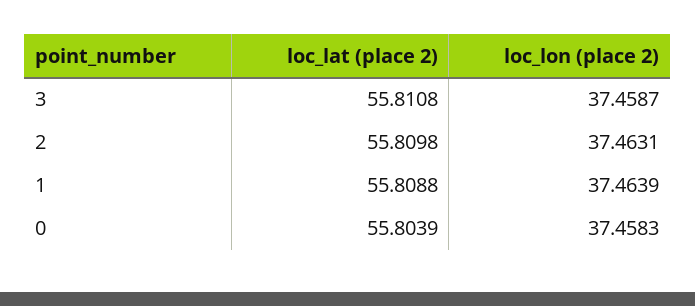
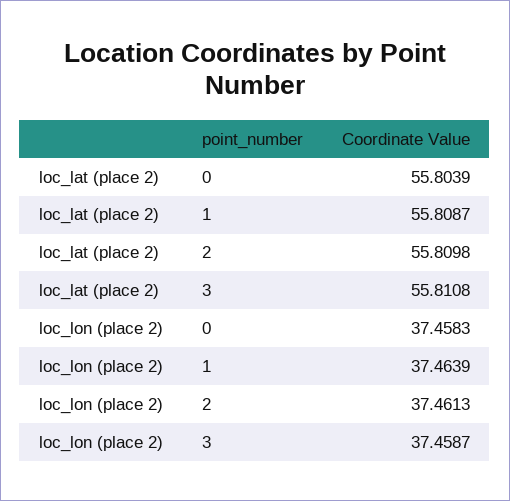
loc_lon (place 2), 2: 37.4631 -> 37.4613
loc_lat (place 2), 1: 55.8088 -> 55.8087

